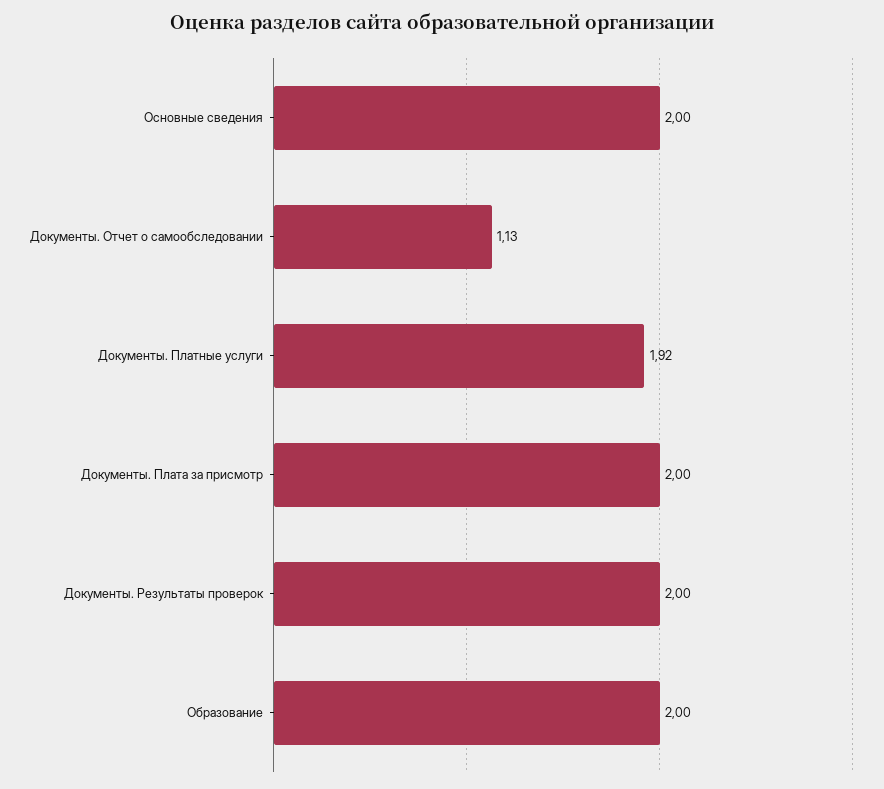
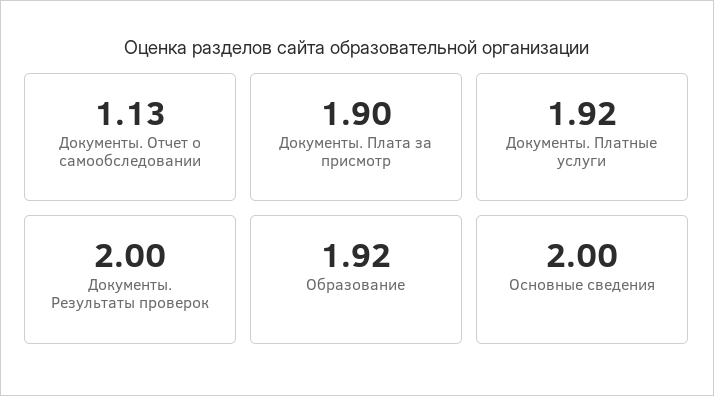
Документы. Плата за присмотр: 2 -> 1.9
Образование: 2 -> 1.92

